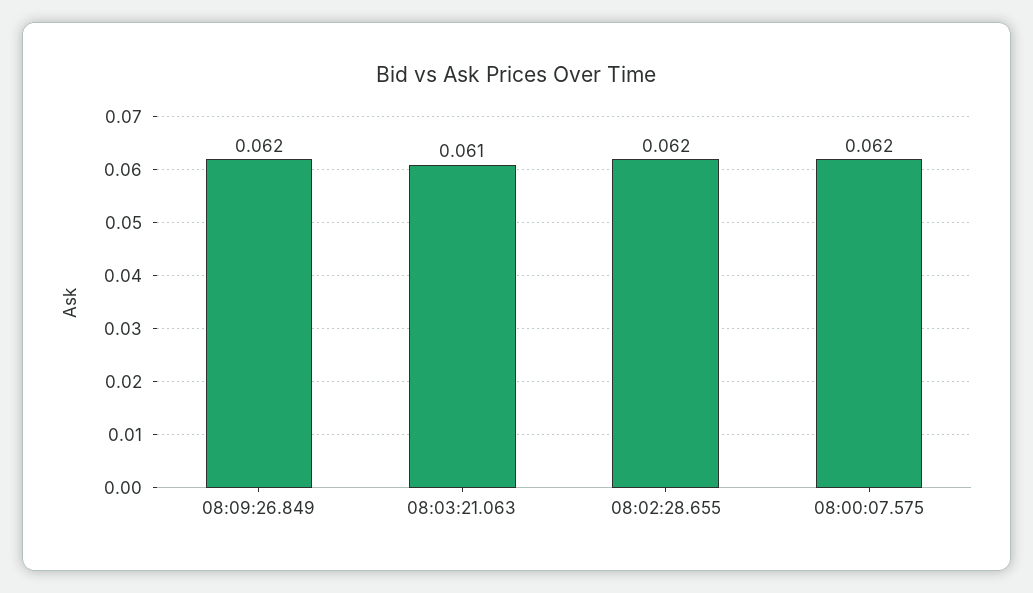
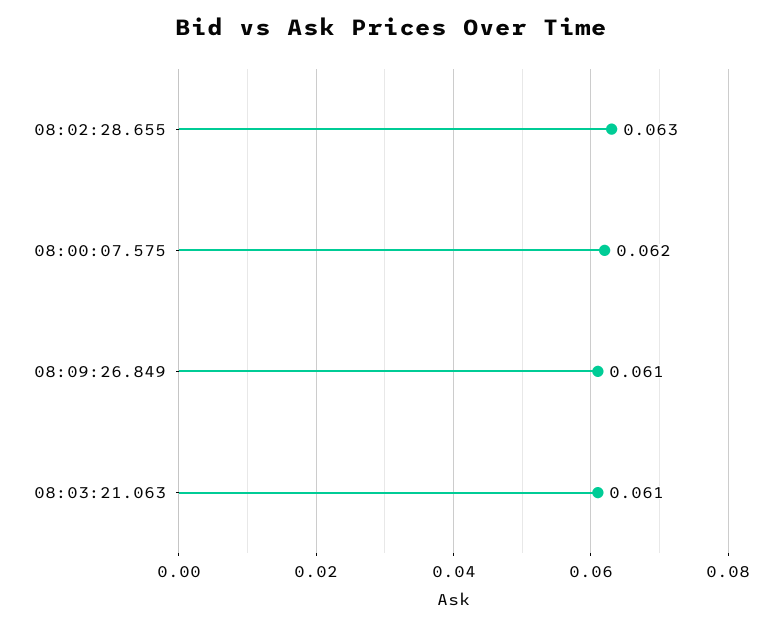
08:09:26.849: 0.062 -> 0.061
08:02:28.655: 0.062 -> 0.063

